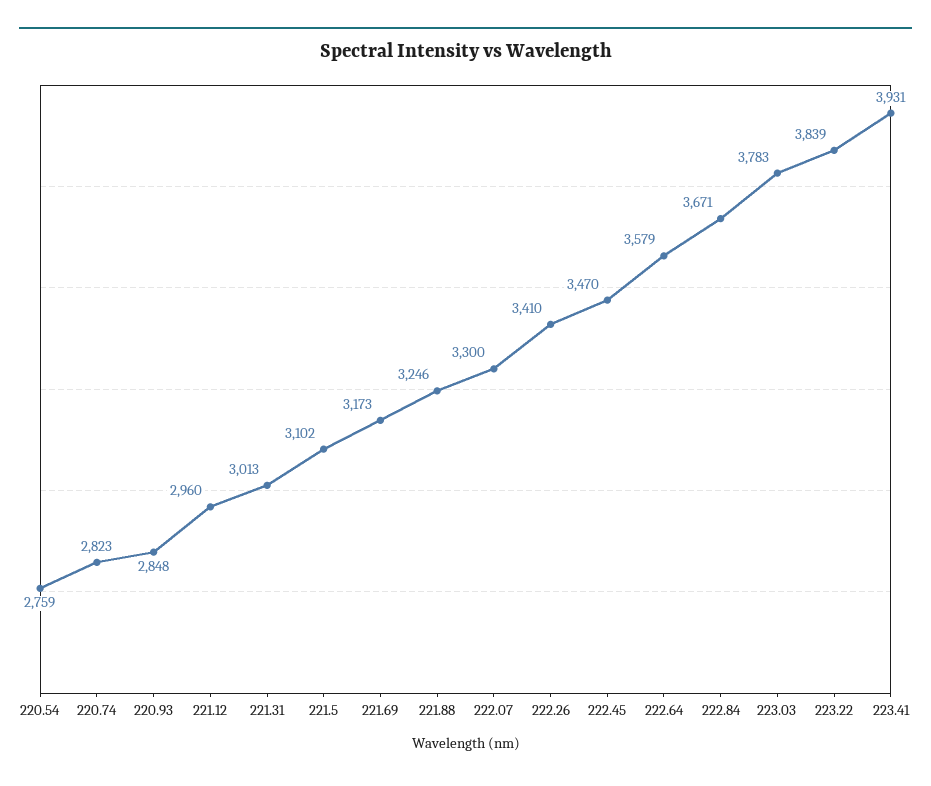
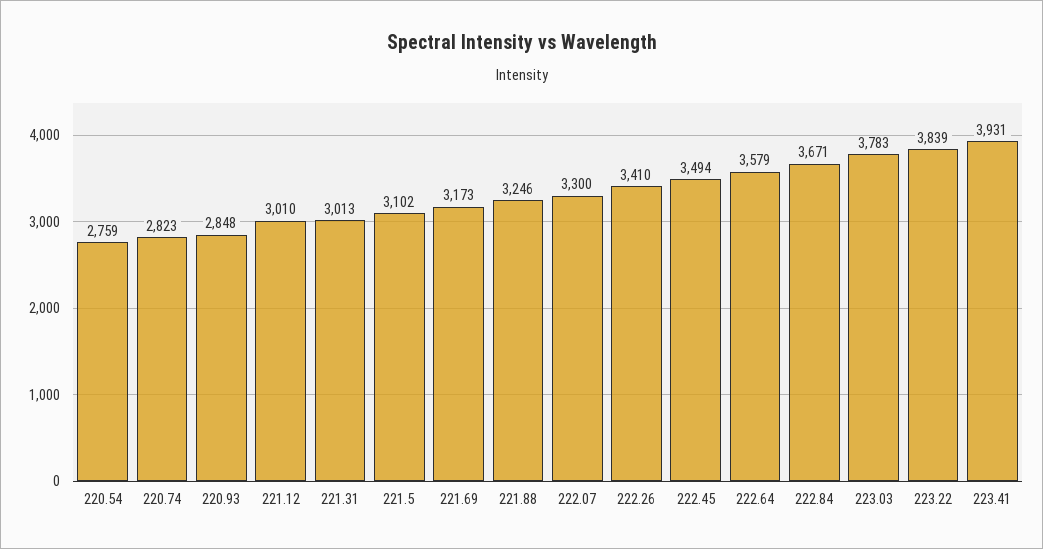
221.12: 2960 -> 3010
222.45: 3470 -> 3494

